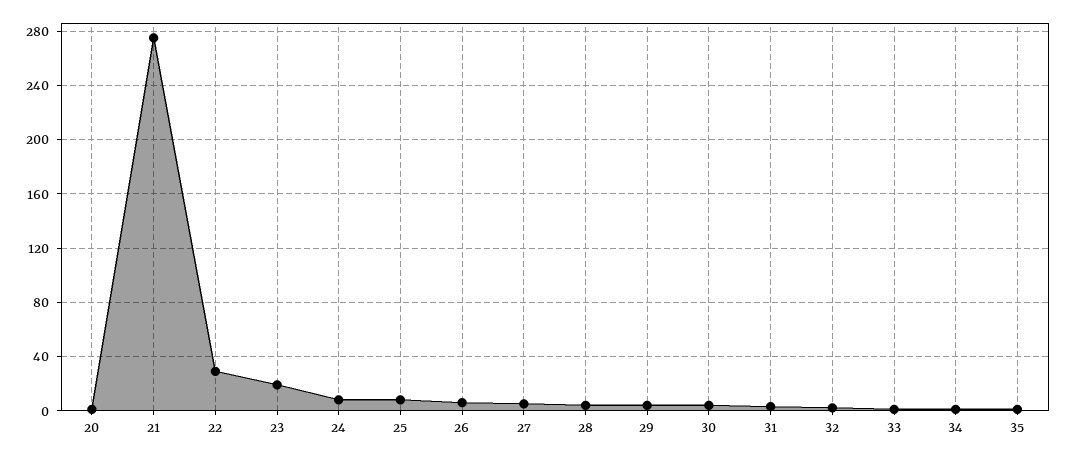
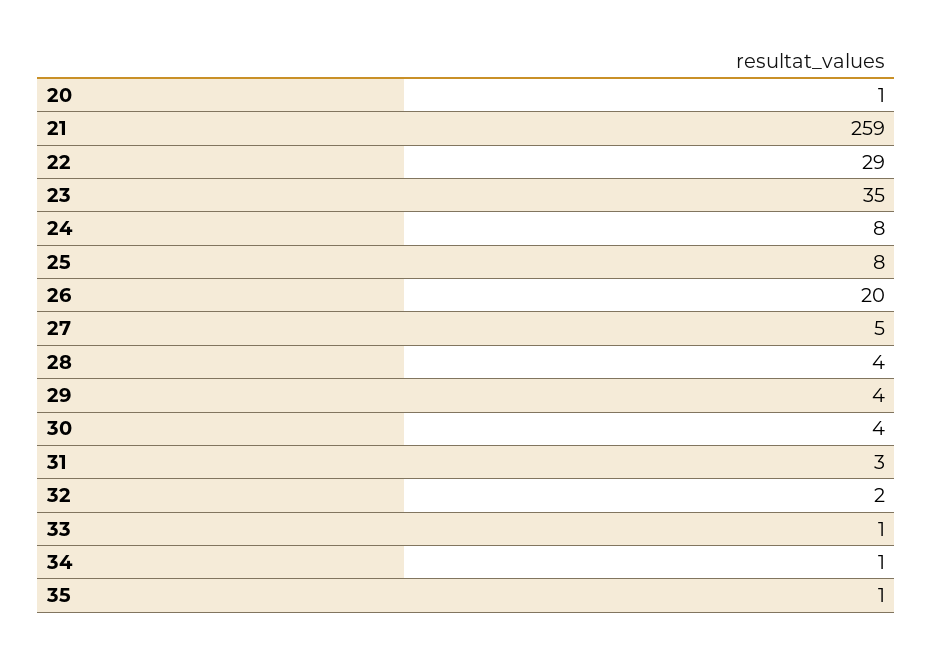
21: 275 -> 259
23: 20 -> 35
26: 5 -> 20

